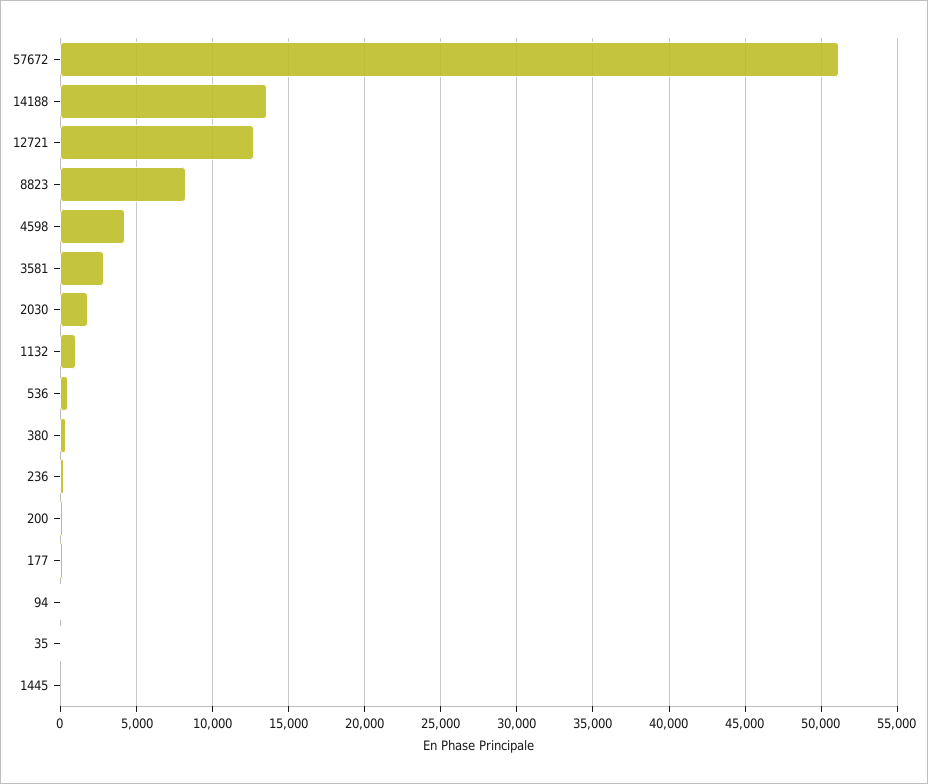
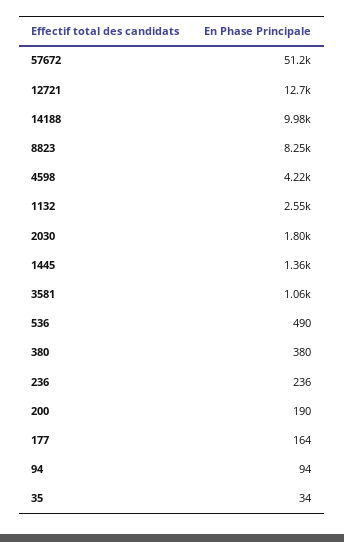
14188: 13500 -> 9980
3581: 3000 -> 1060
1132: 1000 -> 2550
1445: 0 -> 1360

